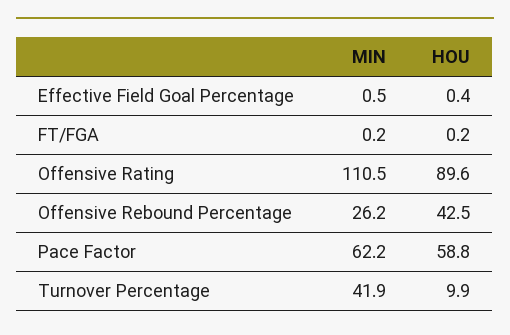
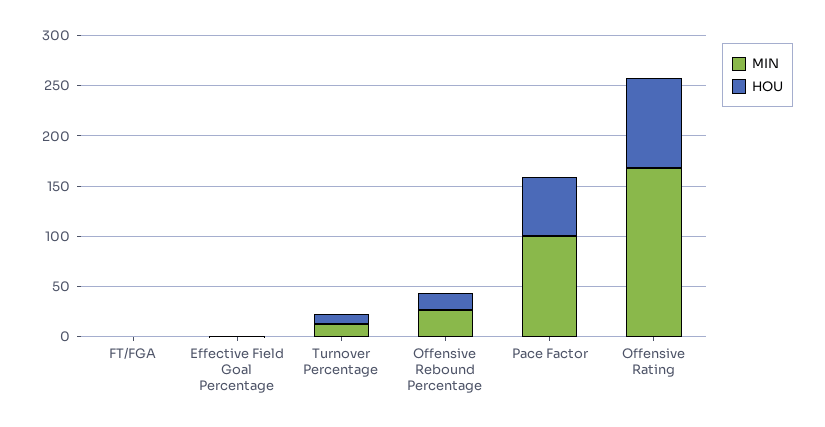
MIN, Offensive Rating: 110.5 -> 170
HOU, Offensive Rebound Percentage: 42.5 -> 20
MIN, Pace Factor: 62.2 -> 100
MIN, Turnover Percentage: 41.9 -> 10

